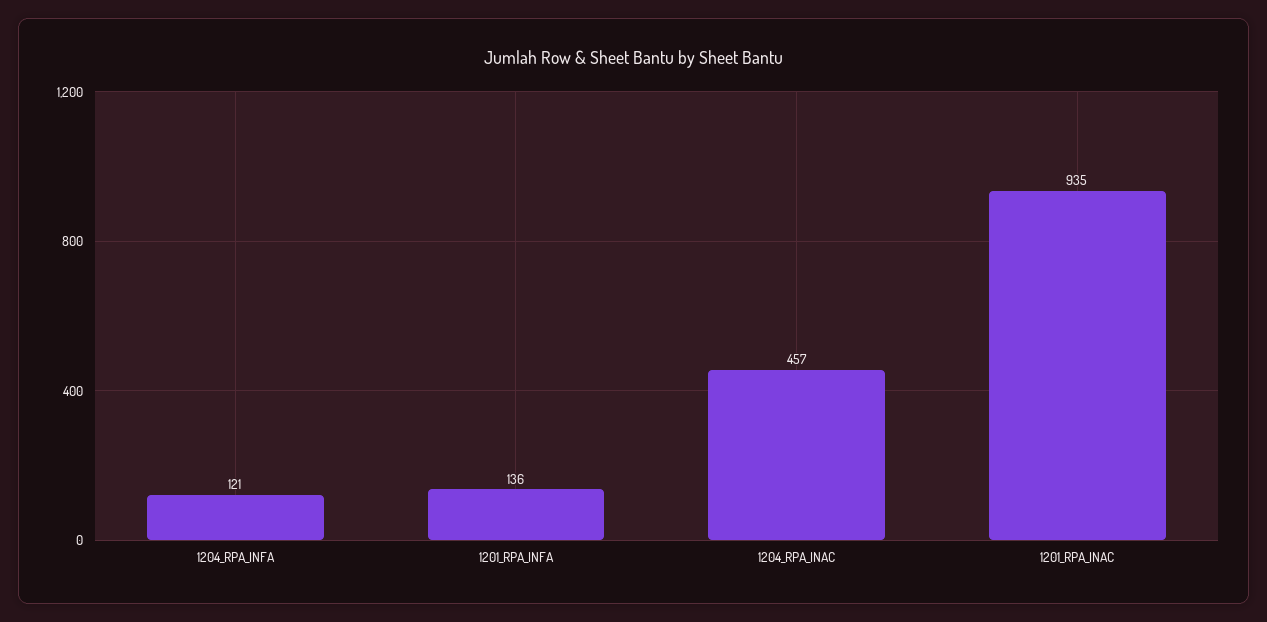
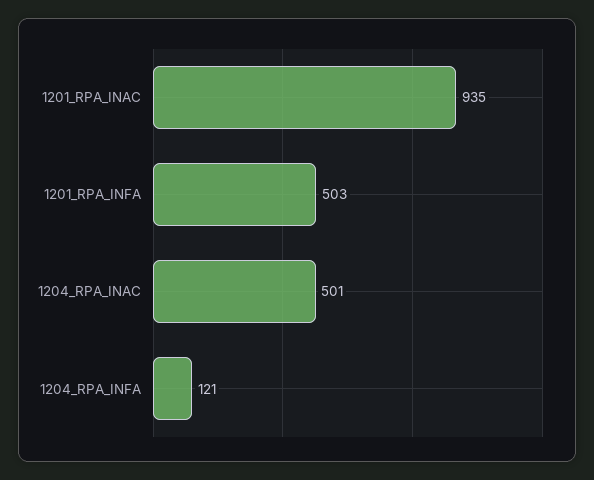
1201_RPA_INFA: 136 -> 503
1204_RPA_INAC: 457 -> 501

